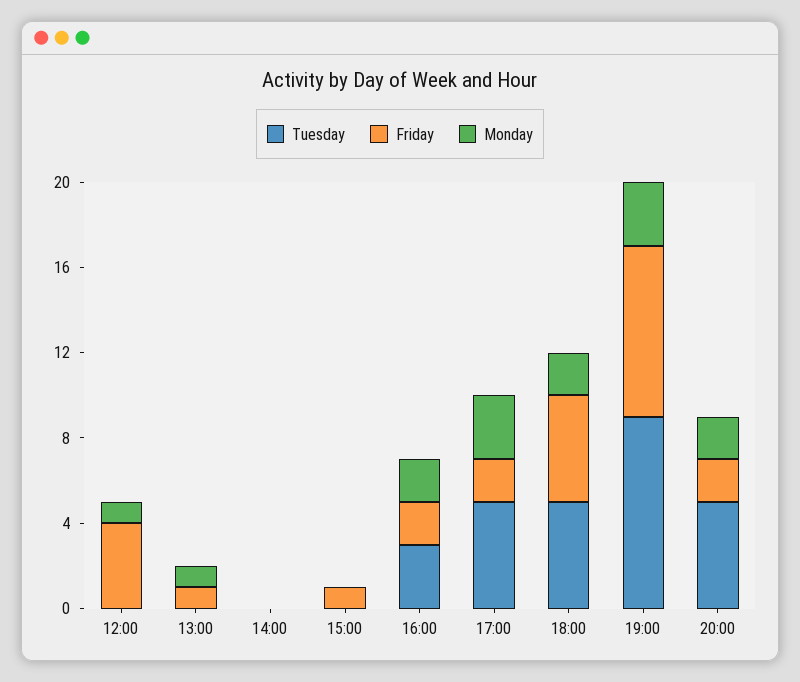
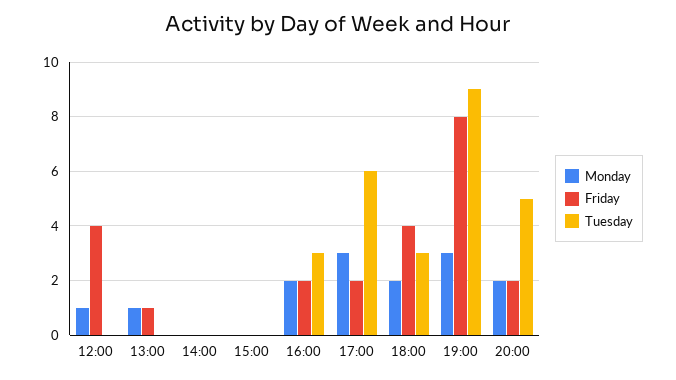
Friday, 15:00: 1 -> 0
Tuesday, 17:00: 5 -> 6
Tuesday, 18:00: 5 -> 3
Friday, 18:00: 5 -> 4

